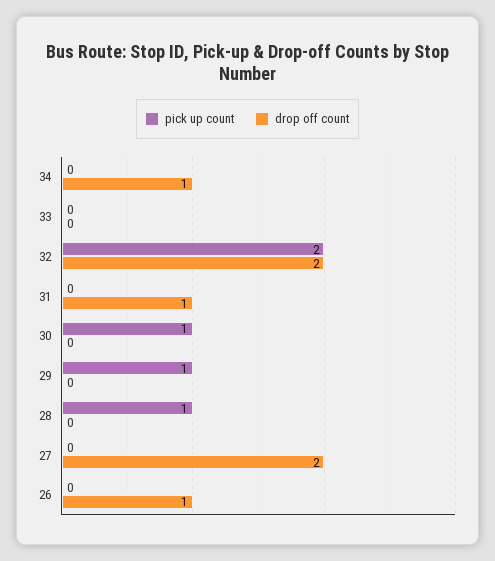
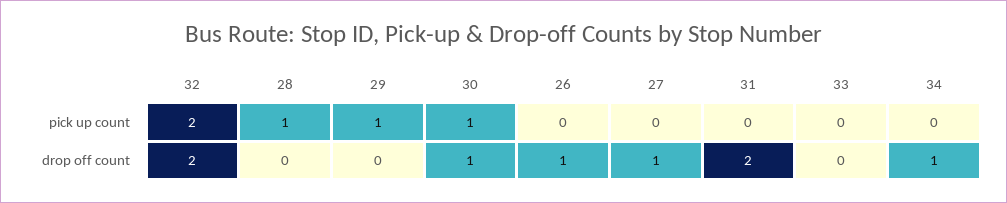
drop off count, 31: 1 -> 2
drop off count, 30: 0 -> 1
drop off count, 27: 2 -> 1

